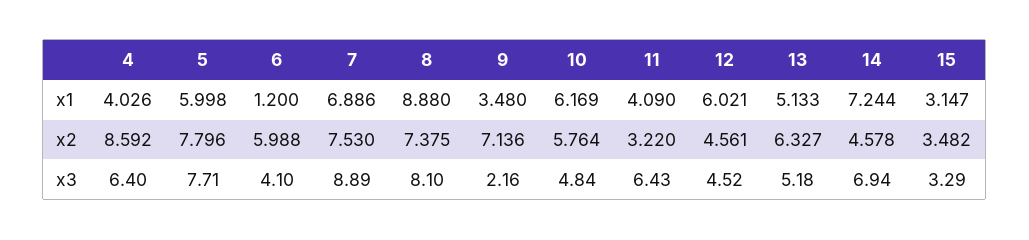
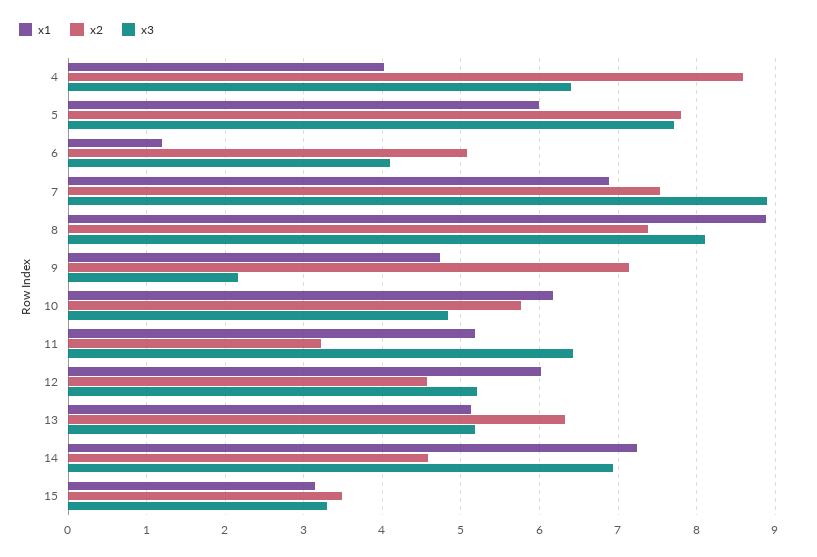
x1, 9: 3.48 -> 4.7
x1, 11: 4.09 -> 5.2
x2, 6: 5.988 -> 5.1
x3, 12: 4.52 -> 5.2

